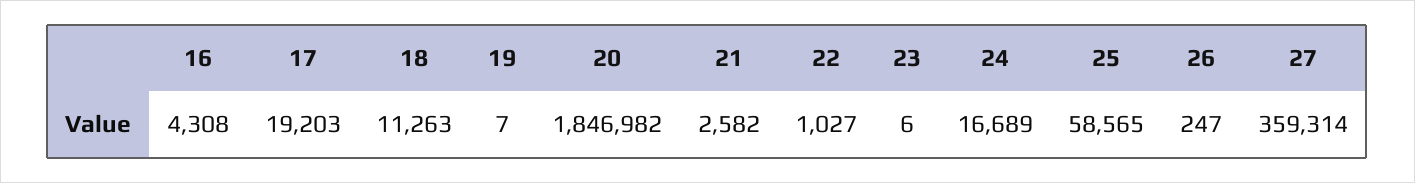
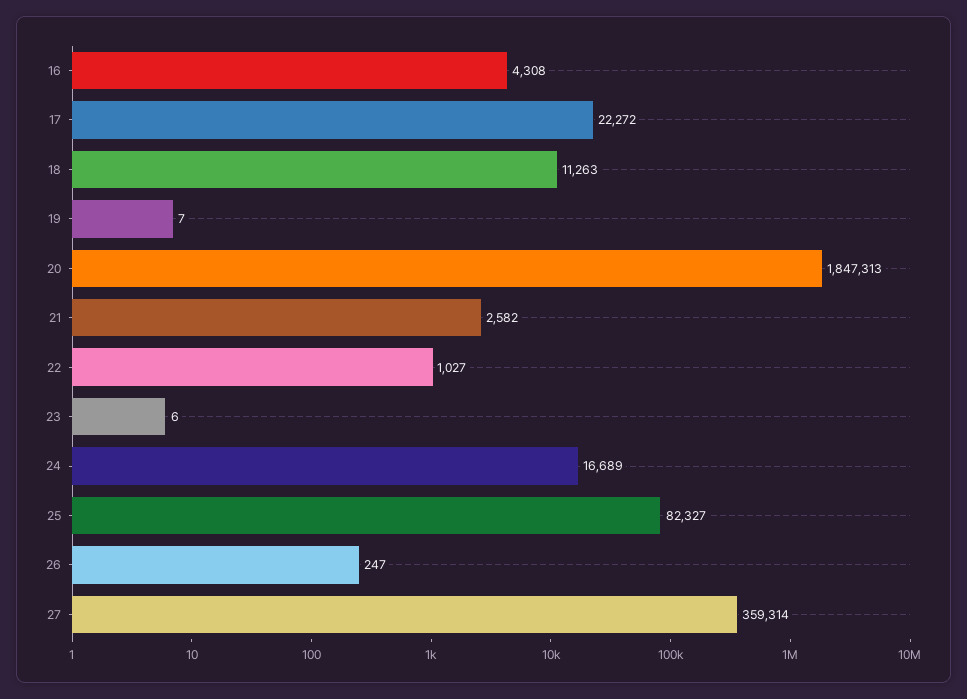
17: 19203 -> 22272
20: 1846982 -> 1847313
25: 58565 -> 82327

